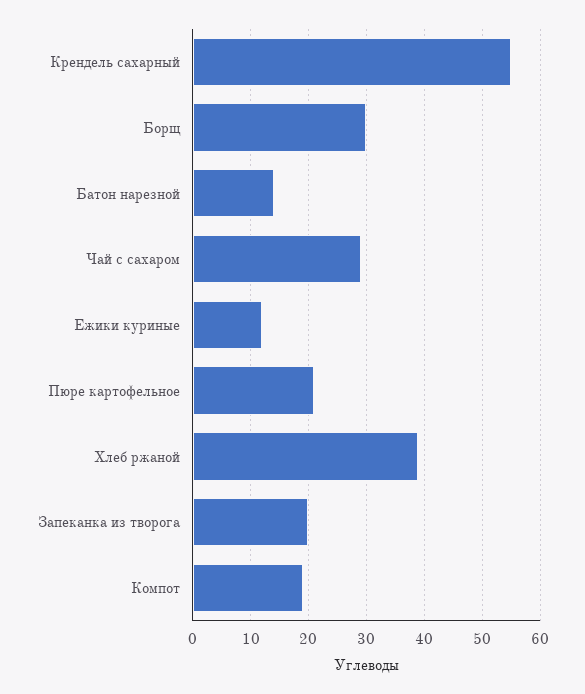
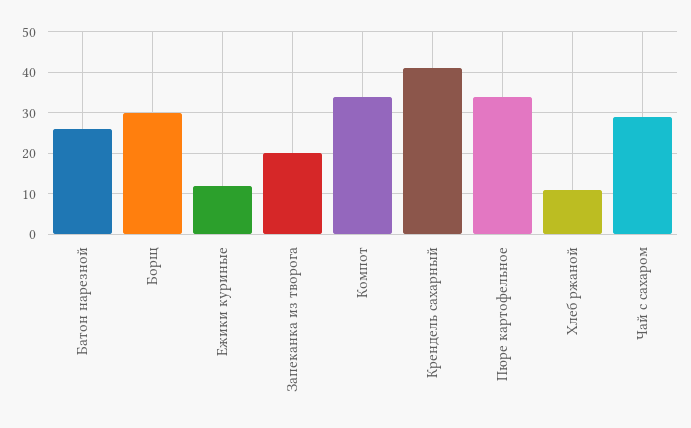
Крендель сахарный: 55 -> 40
Батон нарезной: 15 -> 25
Пюре картофельное: 20 -> 35
Хлеб ржаной: 40 -> 10
Компот: 20 -> 35

